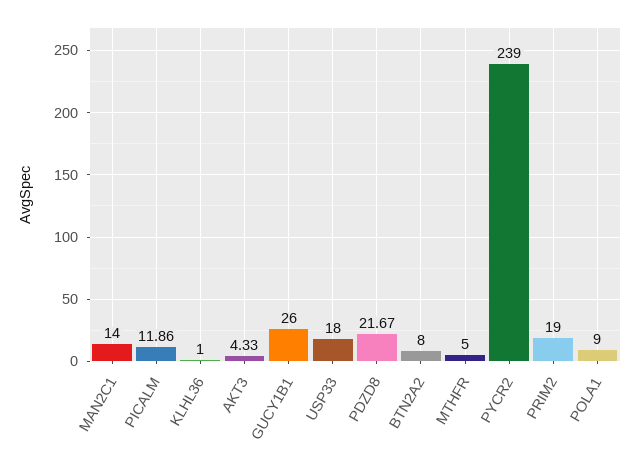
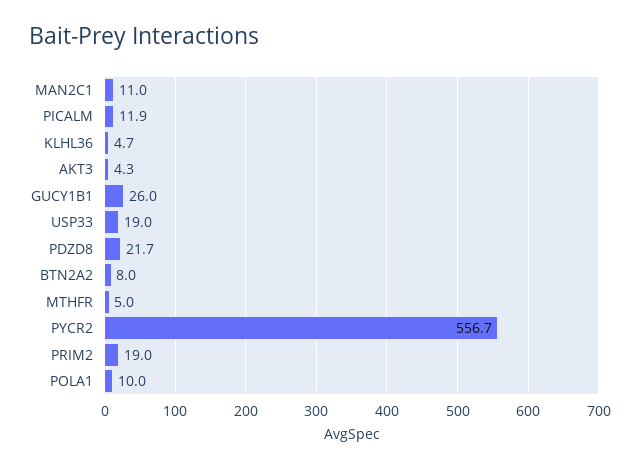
MAN2C1: 14 -> 11
KLHL36: 1 -> 4.7
USP33: 18 -> 19
PYCR2: 239 -> 556.7
POLA1: 9 -> 10

